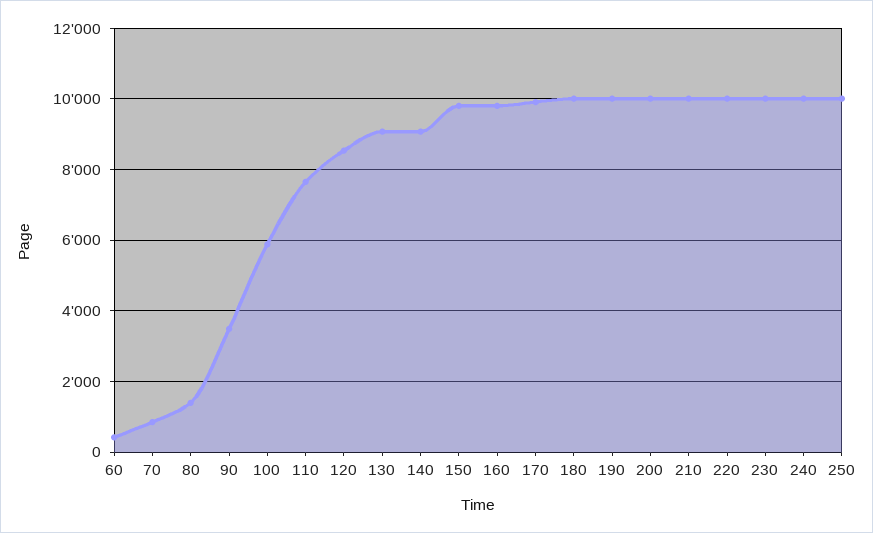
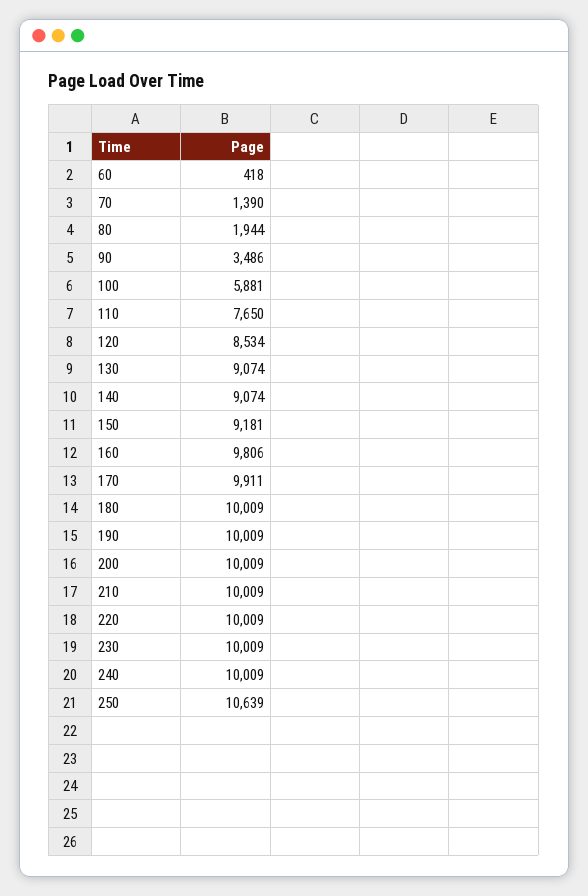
70: 800 -> 1390
80: 1400 -> 1944
150: 9800 -> 9181
250: 10000 -> 10639

